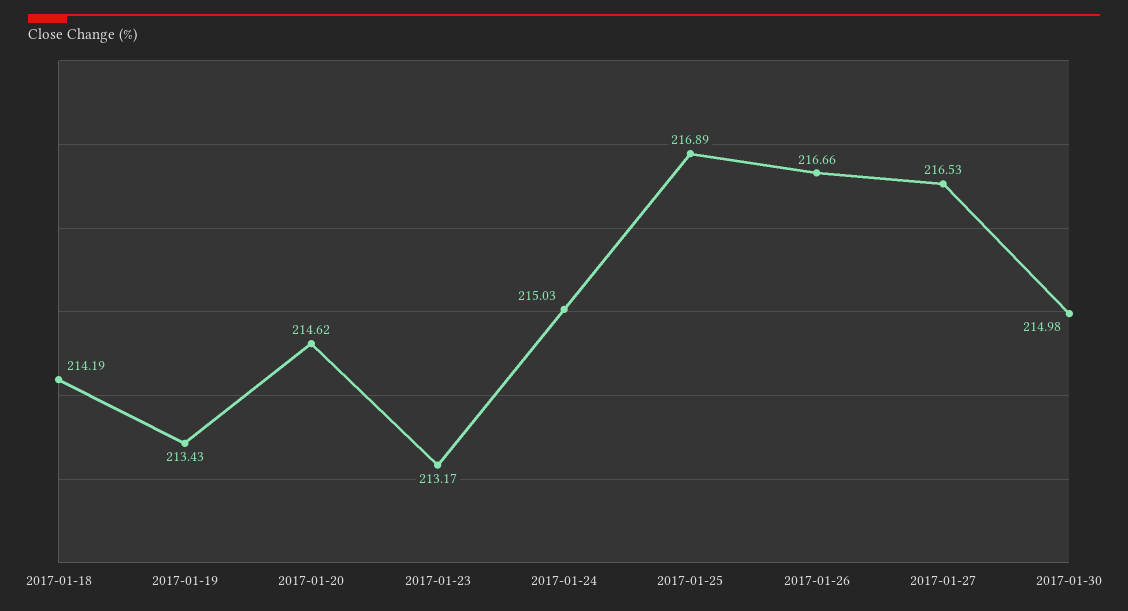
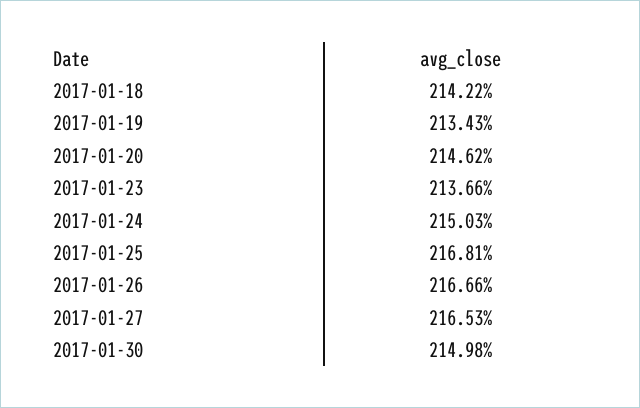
2017-01-18: 214.19 -> 214.22
2017-01-23: 213.17 -> 213.66
2017-01-25: 216.89 -> 216.81

